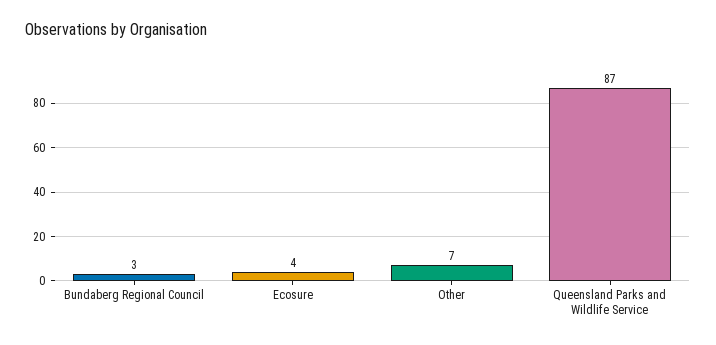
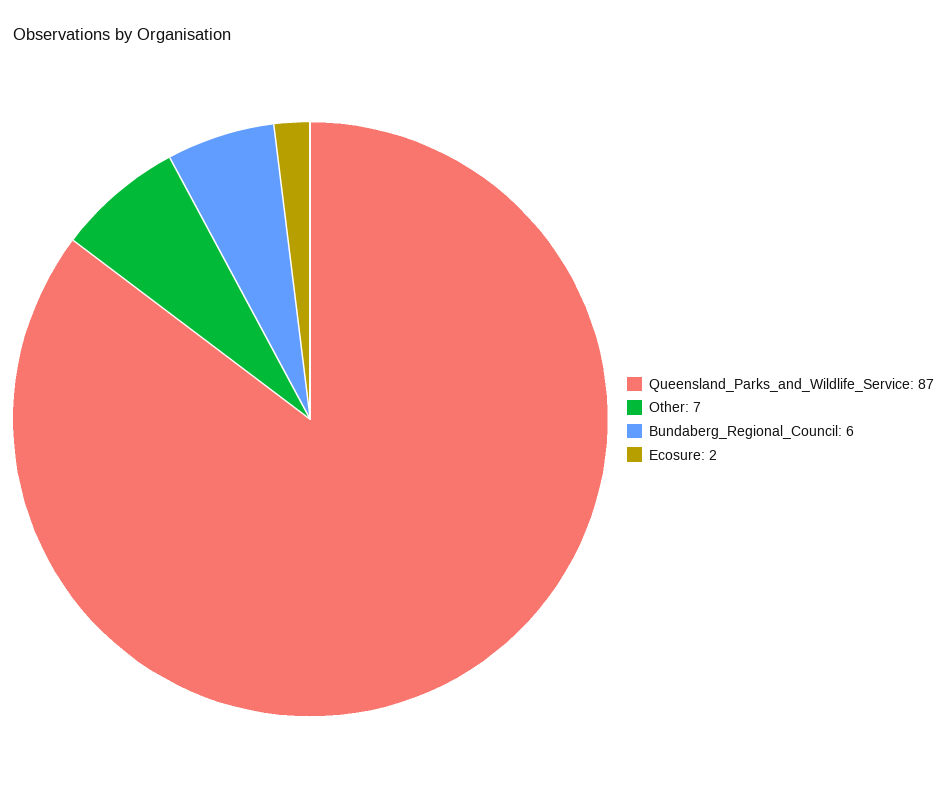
Bundaberg Regional Council: 3 -> 6
Ecosure: 4 -> 2

